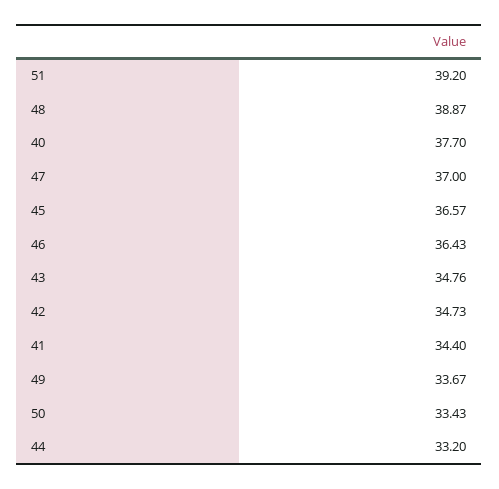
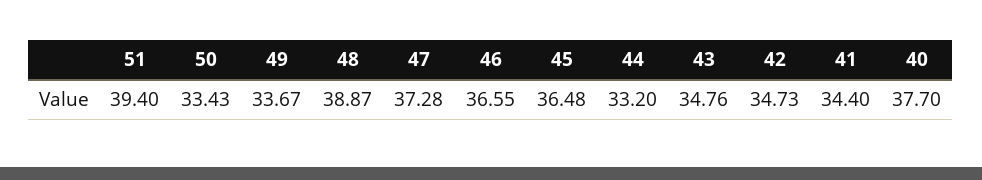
51: 39.2 -> 39.4
47: 37 -> 37.28
45: 36.57 -> 36.48
46: 36.43 -> 36.55

